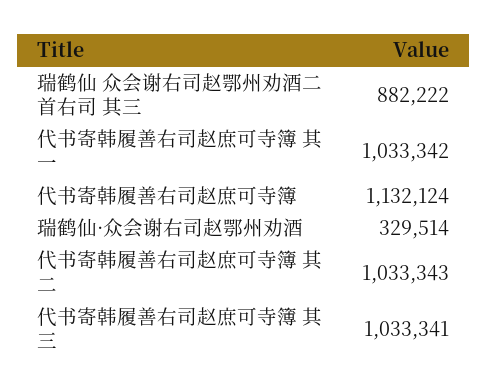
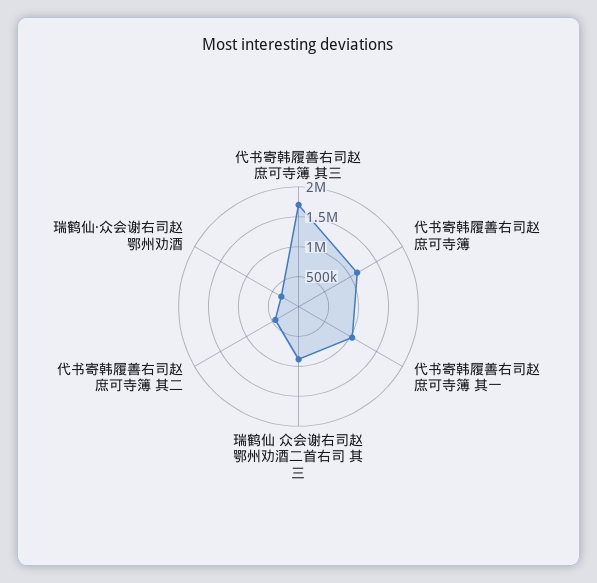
代书寄韩履善右司赵庶可寺簿 其二: 1033343 -> 500000
代书寄韩履善右司赵庶可寺簿 其三: 1033341 -> 1750000

